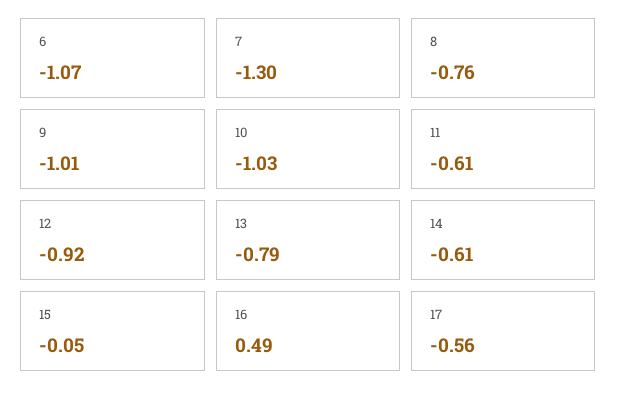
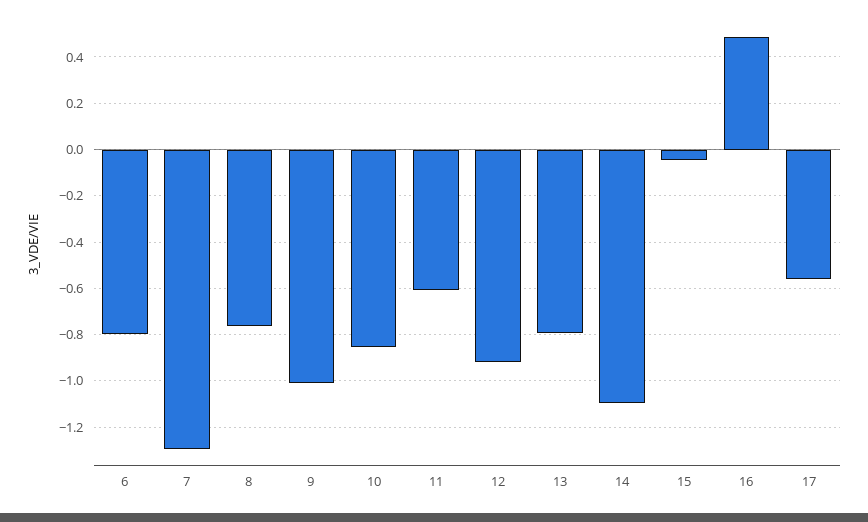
6: -1.07 -> -0.8
10: -1.03 -> -0.85
14: -0.61 -> -1.1

